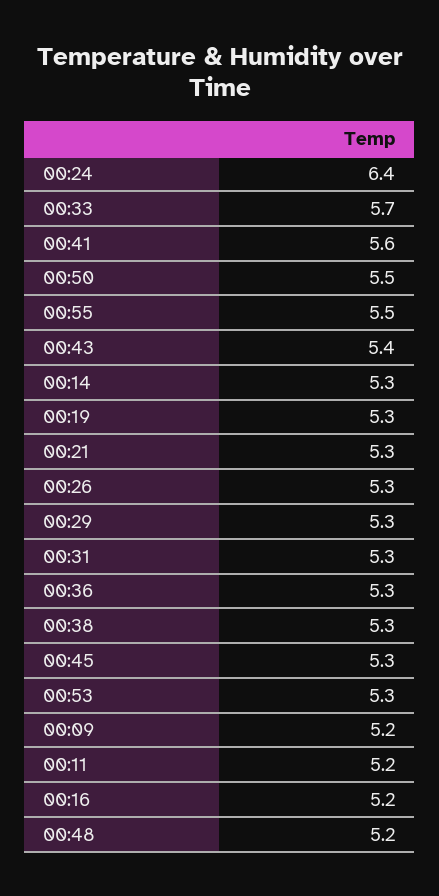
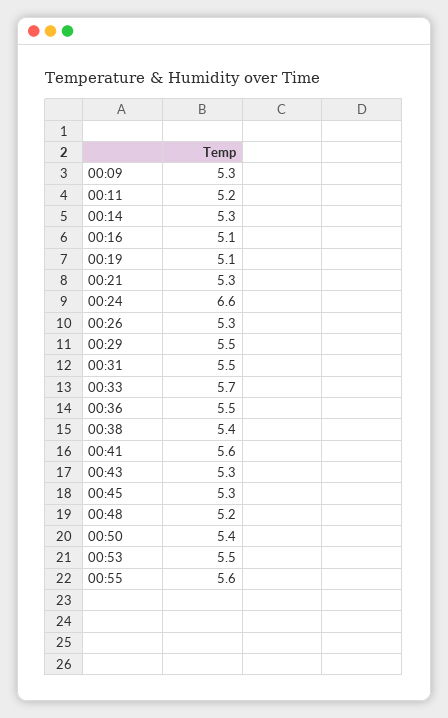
00:24: 6.4 -> 6.6
00:50: 5.5 -> 5.4
00:55: 5.5 -> 5.6
00:43: 5.4 -> 5.3
00:19: 5.3 -> 5.1
00:29: 5.3 -> 5.5
00:31: 5.3 -> 5.5
00:36: 5.3 -> 5.5
00:38: 5.3 -> 5.4
00:53: 5.3 -> 5.5
00:09: 5.2 -> 5.3
00:16: 5.2 -> 5.1

